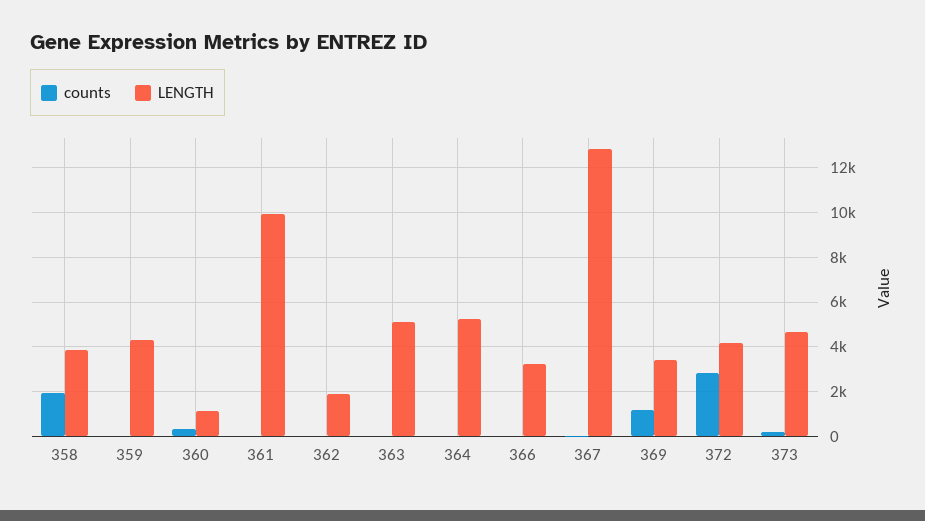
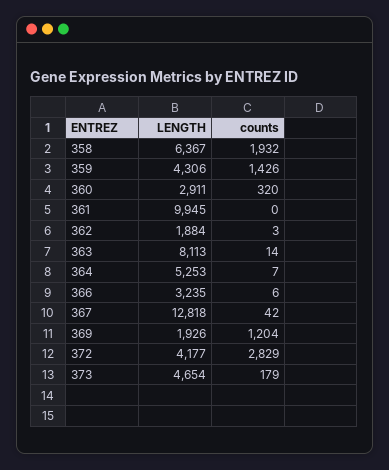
LENGTH, 358: 4000 -> 6367
counts, 359: 0 -> 1426
LENGTH, 360: 1000 -> 2911
LENGTH, 363: 5000 -> 8113
LENGTH, 369: 3500 -> 1926

